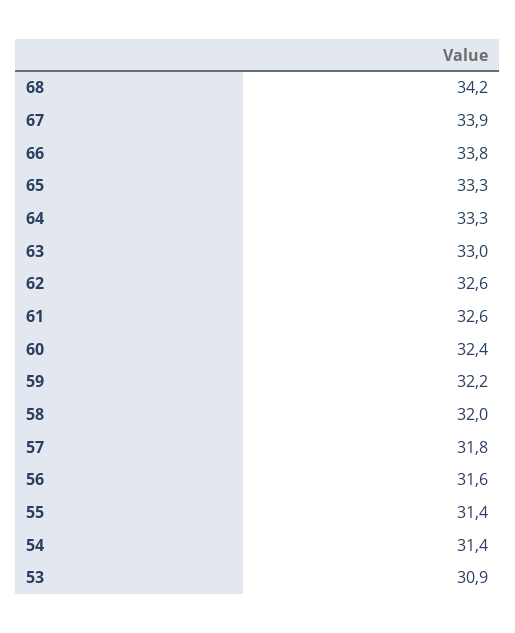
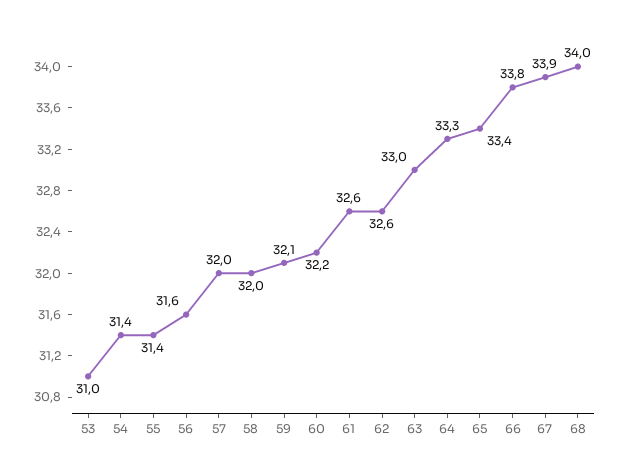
68: 34.2 -> 34
65: 33.3 -> 33.4
60: 32.4 -> 32.2
59: 32.2 -> 32.1
57: 31.8 -> 32
53: 30.9 -> 31

